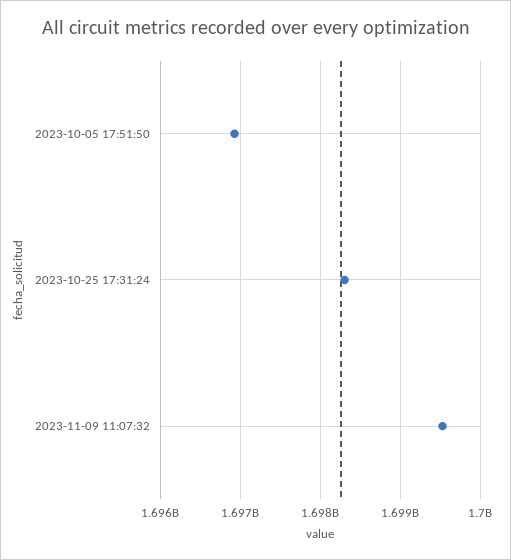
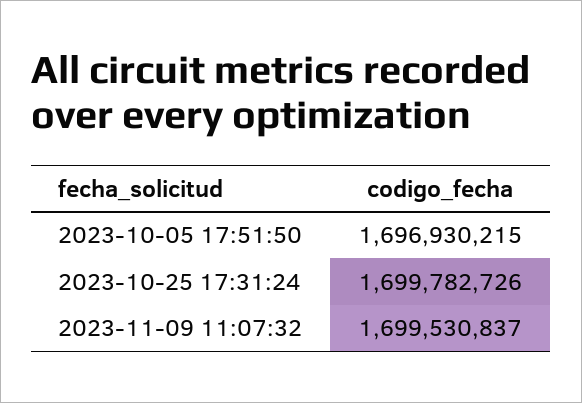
2023-10-25 17:31:24: 1698300000 -> 1699782726

